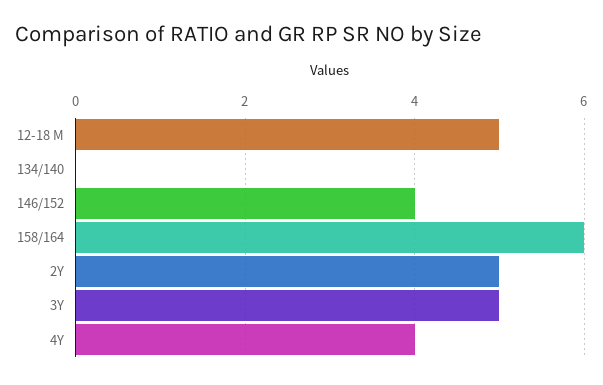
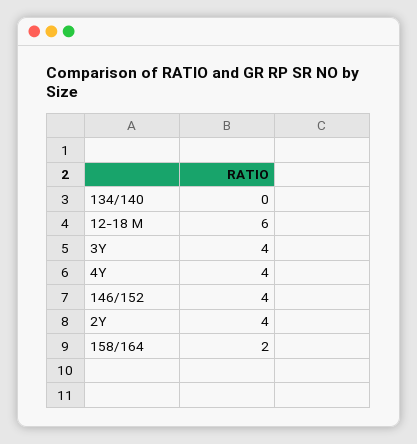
12-18 M: 5 -> 6
158/164: 6 -> 2
2Y: 5 -> 4
3Y: 5 -> 4

